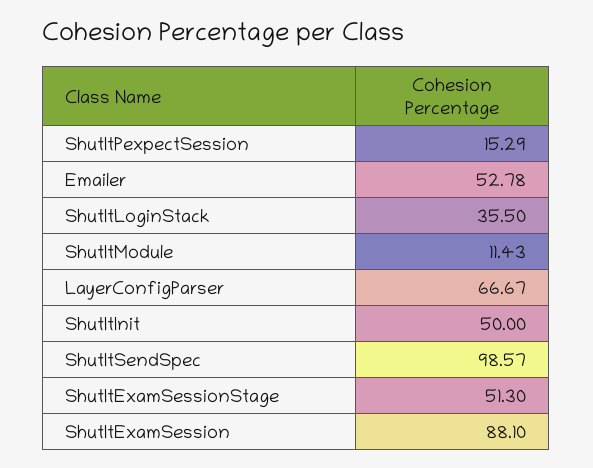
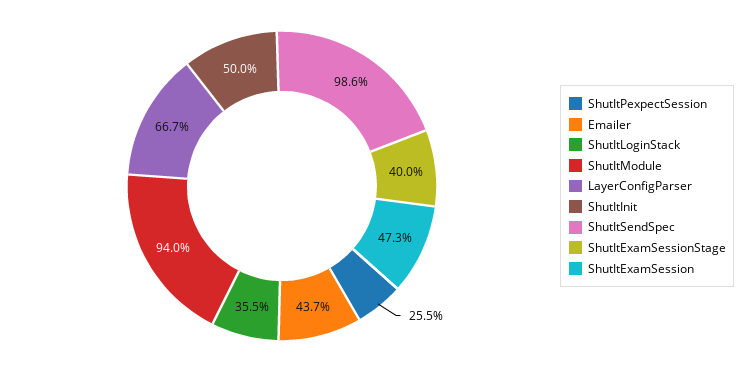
ShutItPexpectSession: 15.29 -> 25.5
Emailer: 52.78 -> 43.7
ShutItModule: 11.43 -> 94
ShutItExamSessionStage: 51.3 -> 40
ShutItExamSession: 88.1 -> 47.3

